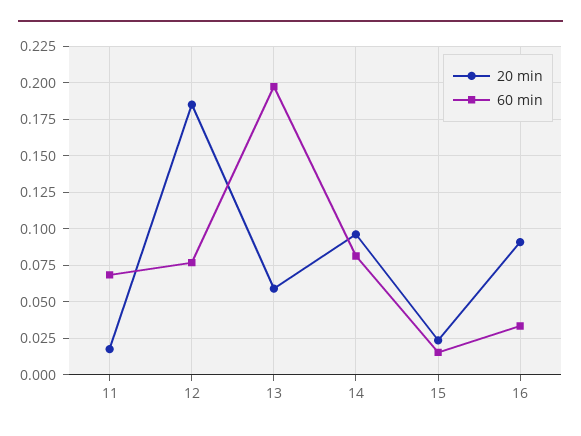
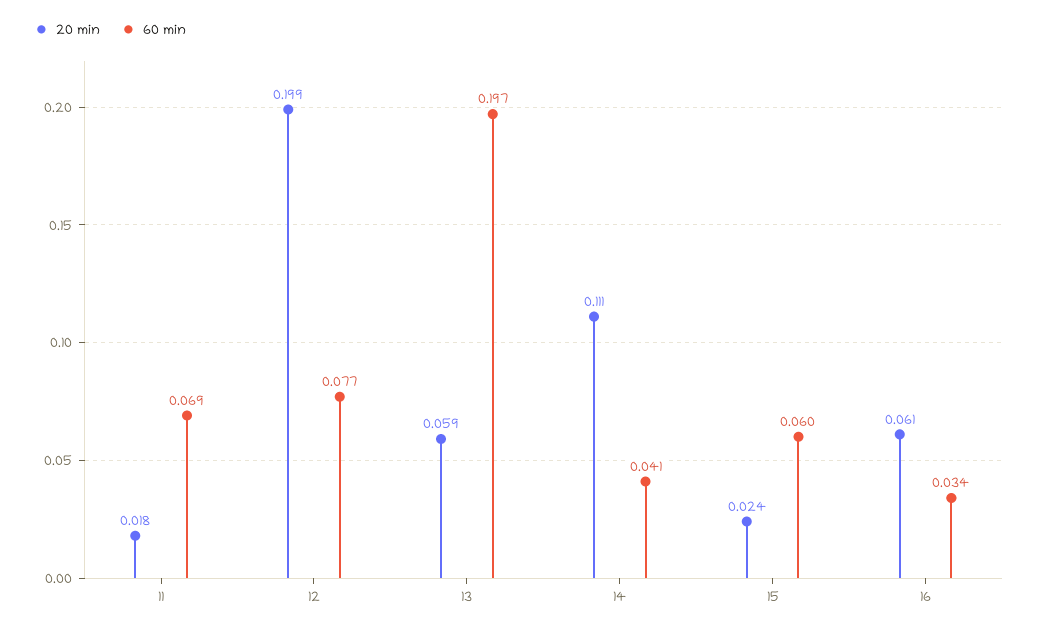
20 min, 12: 0.185 -> 0.199
20 min, 14: 0.095 -> 0.111
60 min, 14: 0.08 -> 0.041
60 min, 15: 0.015 -> 0.06
20 min, 16: 0.09 -> 0.061

